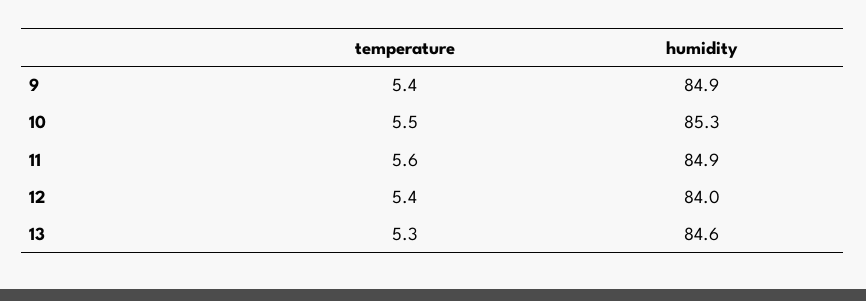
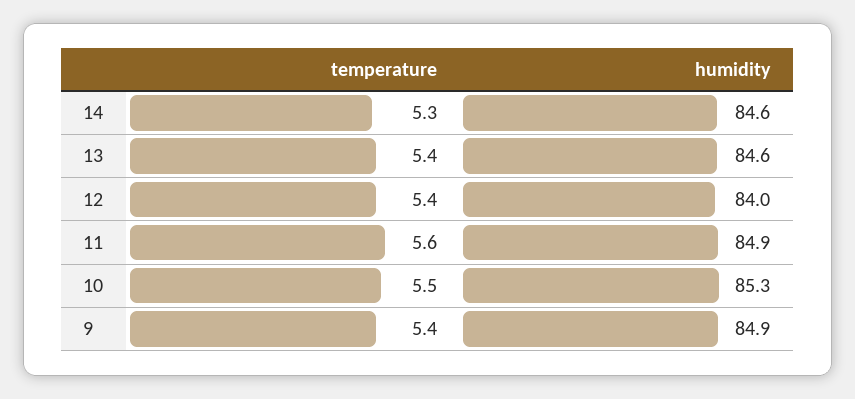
temperature, 13: 5.3 -> 5.4
temperature, 14: none -> 5.3
humidity, 14: none -> 84.6

